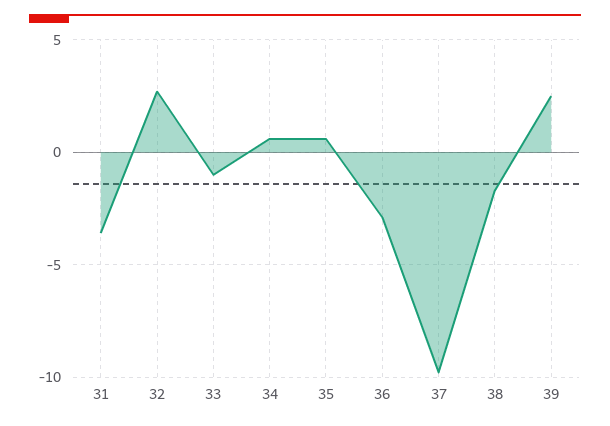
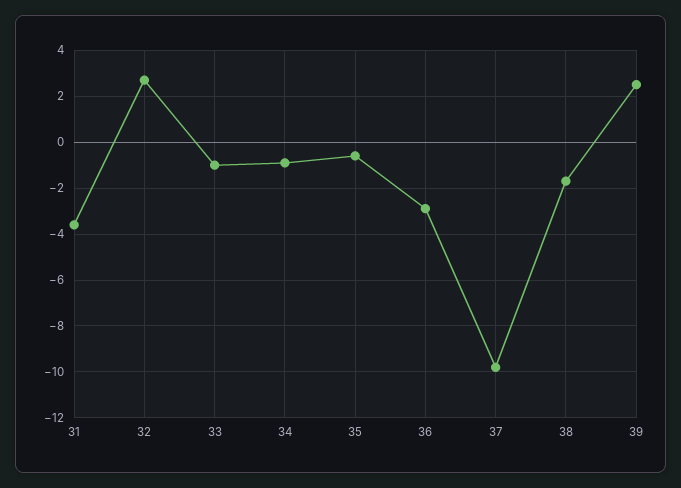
34: 0.5 -> -1
35: 0.5 -> -0.5

